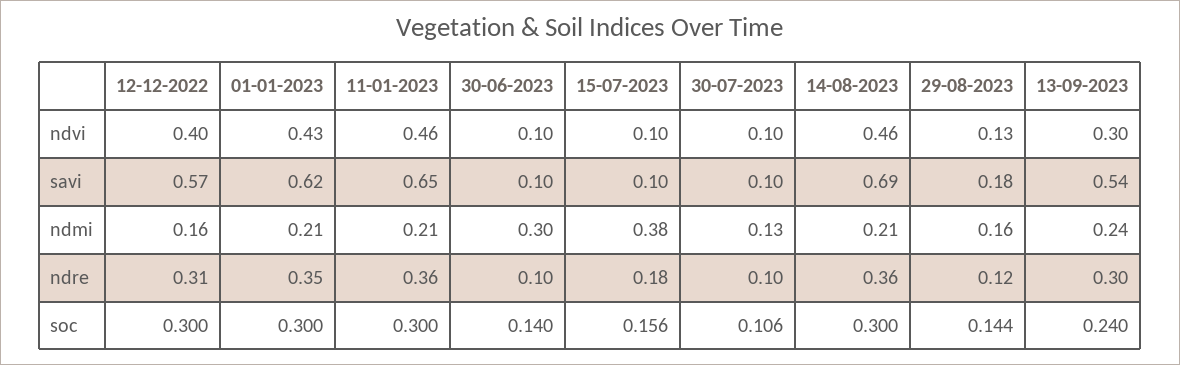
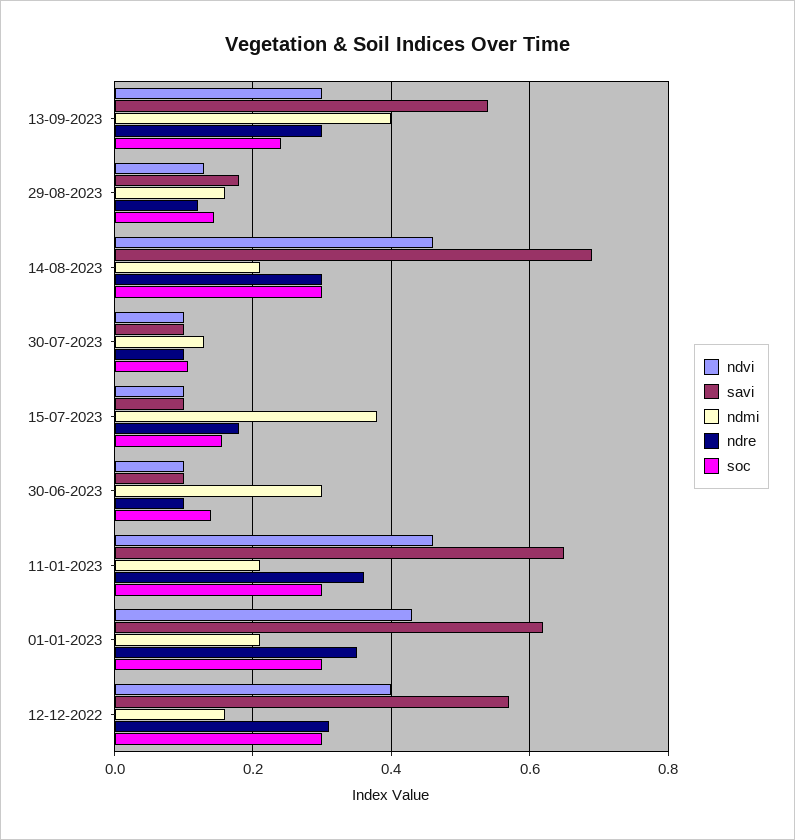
ndmi, 13-09-2023: 0.24 -> 0.4
ndre, 14-08-2023: 0.36 -> 0.3

